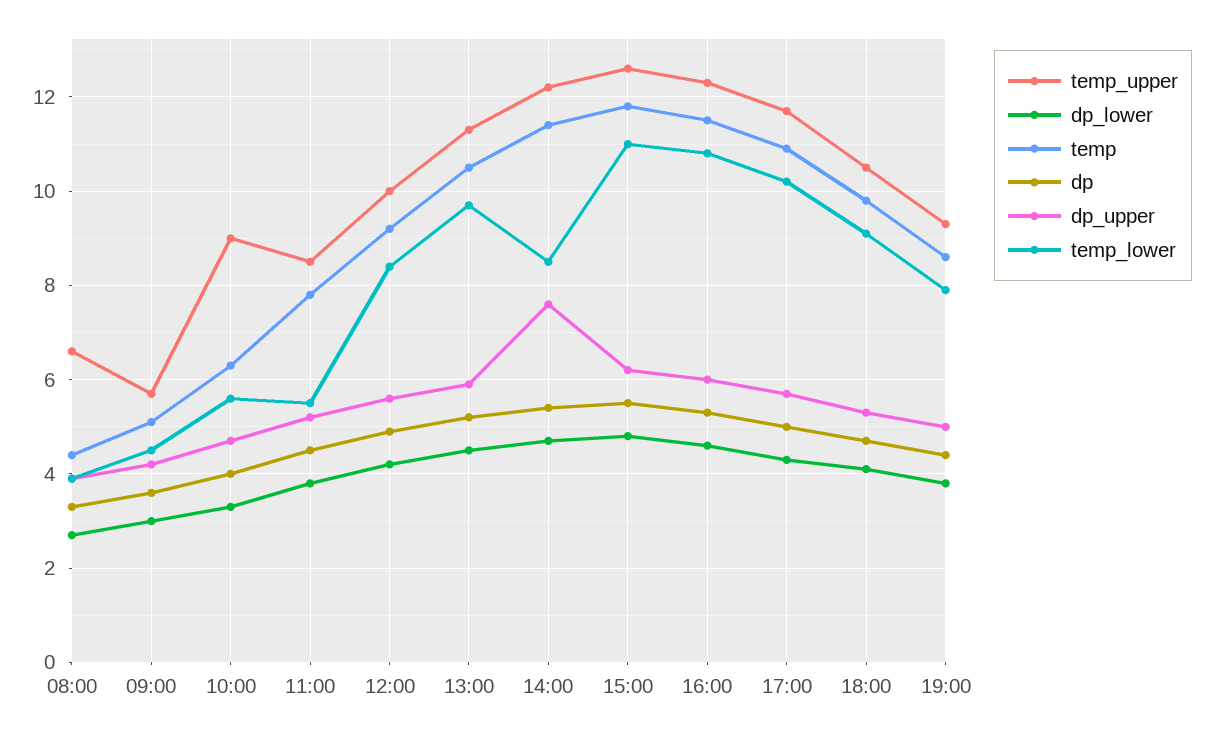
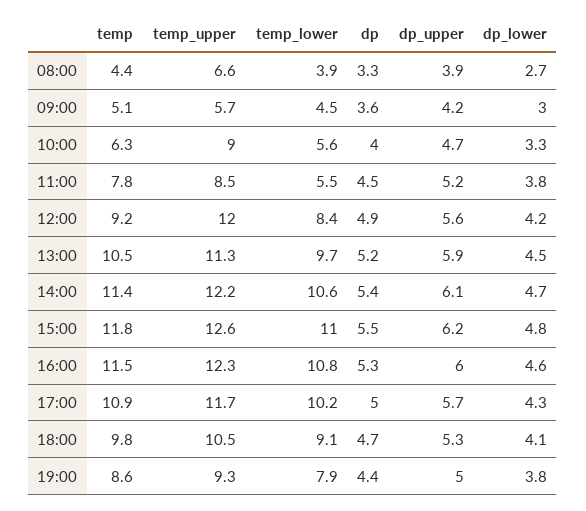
temp_upper, 12:00: 10 -> 12
dp_upper, 14:00: 7.5 -> 6.1
temp_lower, 14:00: 8.5 -> 10.6

